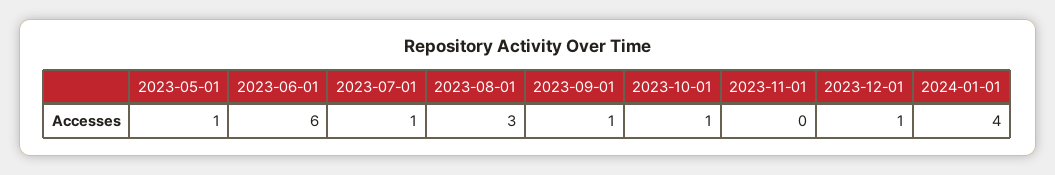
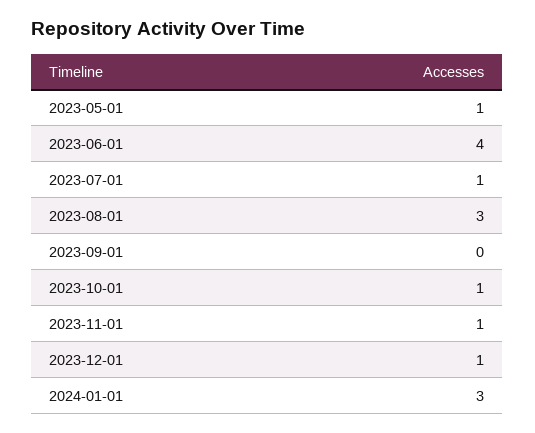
2023-06-01: 6 -> 4
2023-09-01: 1 -> 0
2023-11-01: 0 -> 1
2024-01-01: 4 -> 3

